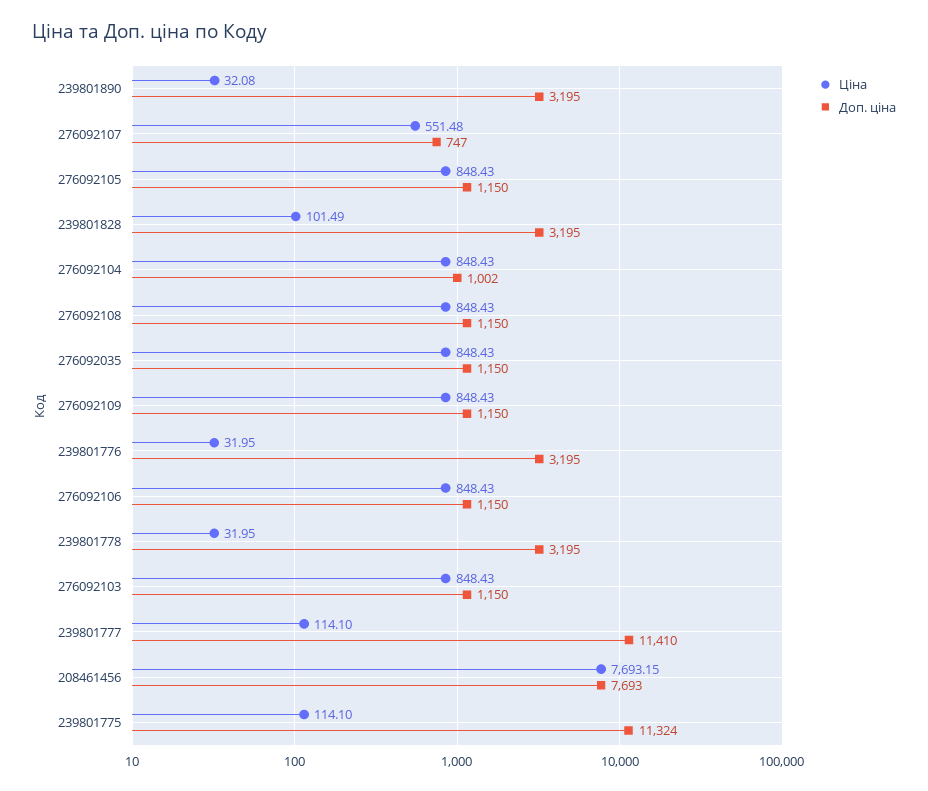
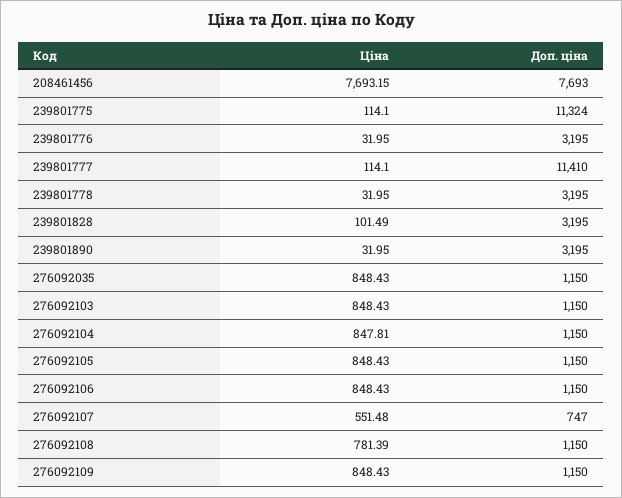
Ціна, 239801890: 32.08 -> 31.95
Ціна, 276092104: 848.43 -> 847.81
Доп. ціна, 276092104: 1002 -> 1150
Ціна, 276092108: 848.43 -> 781.39

